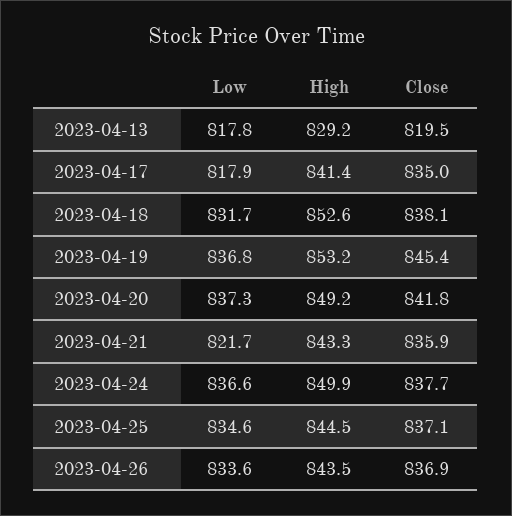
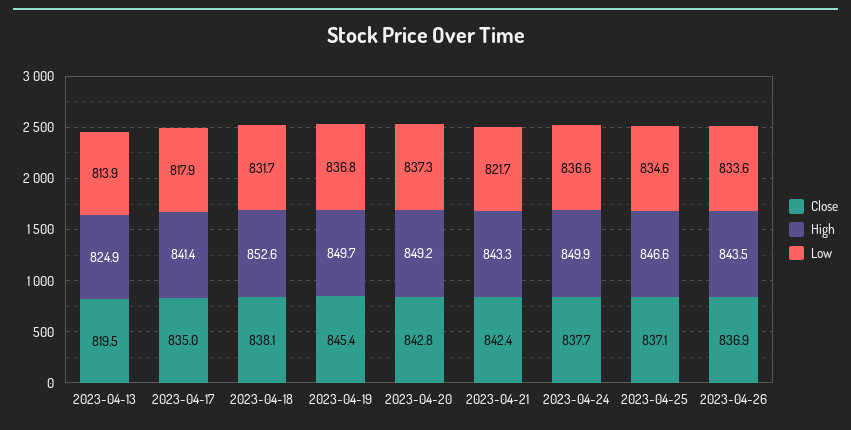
Low, 2023-04-13: 817.8 -> 813.9
High, 2023-04-13: 829.2 -> 824.9
High, 2023-04-19: 853.2 -> 849.7
Close, 2023-04-20: 841.8 -> 842.8
Close, 2023-04-21: 835.9 -> 842.4
High, 2023-04-25: 844.5 -> 846.6

